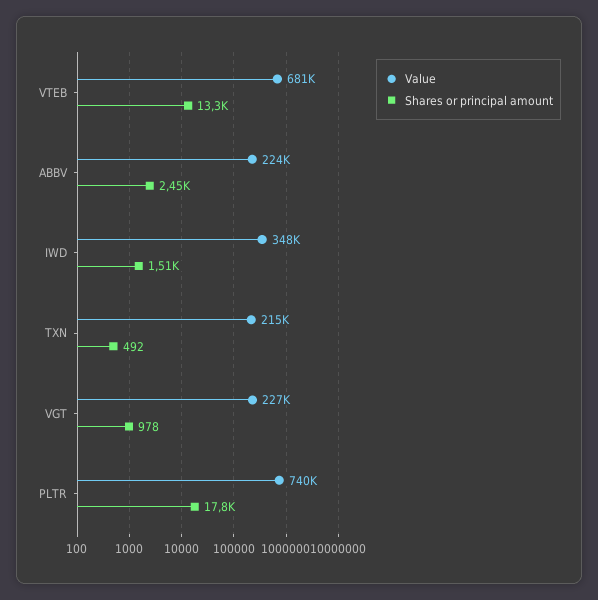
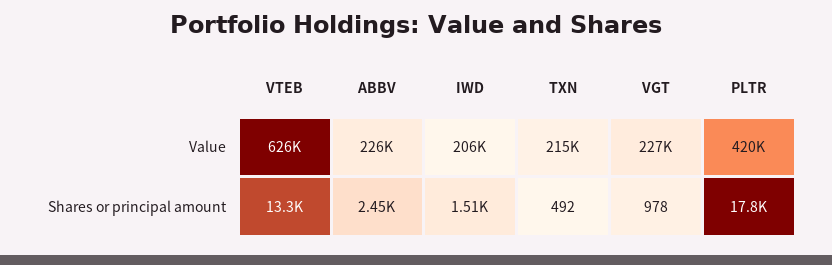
Value, VTEB: 681000 -> 626000
Value, ABBV: 224000 -> 226000
Value, IWD: 348000 -> 206000
Value, PLTR: 740000 -> 420000

